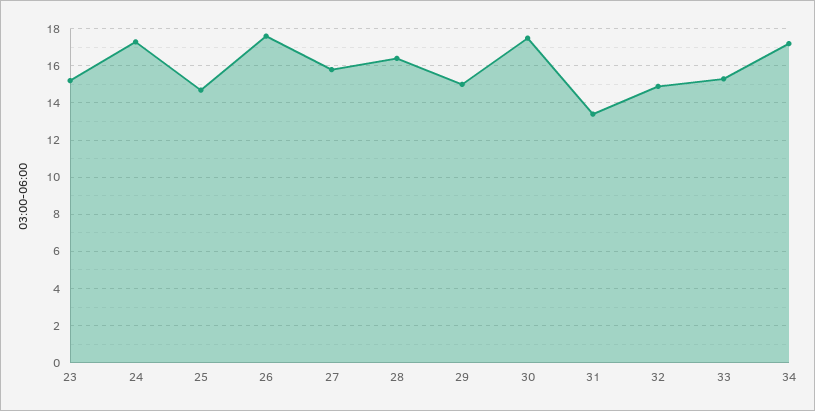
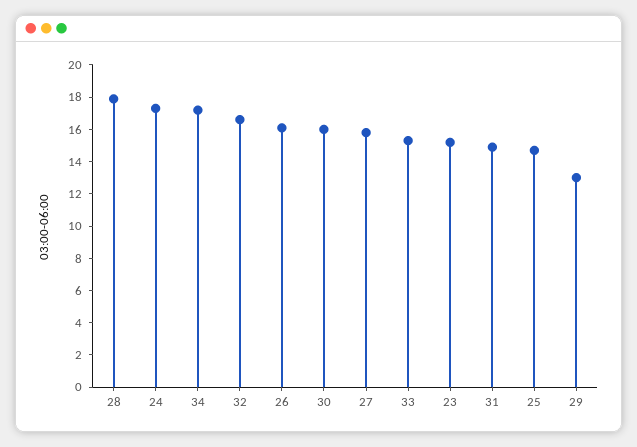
26: 17.5 -> 16
28: 16.5 -> 18
29: 15 -> 13
30: 17.5 -> 16
31: 13.5 -> 15
32: 15 -> 16.5

